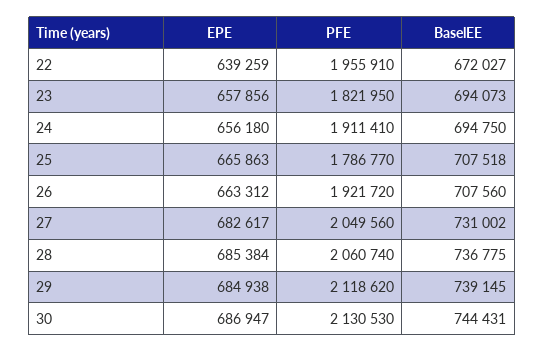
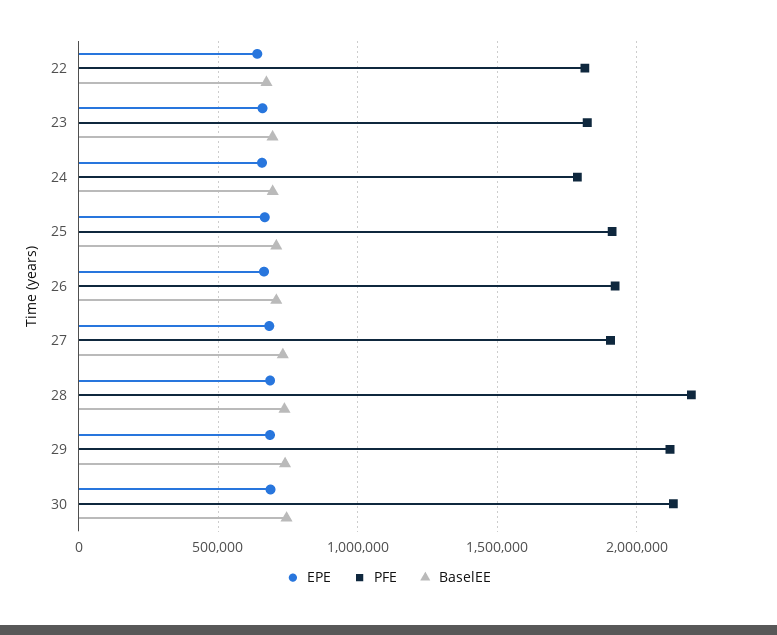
PFE, 22: 1955910 -> 1800000
PFE, 24: 1911410 -> 1800000
PFE, 25: 1786770 -> 1900000
PFE, 27: 2049560 -> 1900000
PFE, 28: 2060740 -> 2200000

